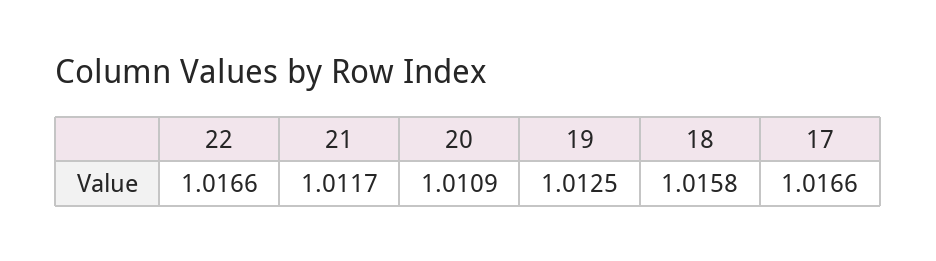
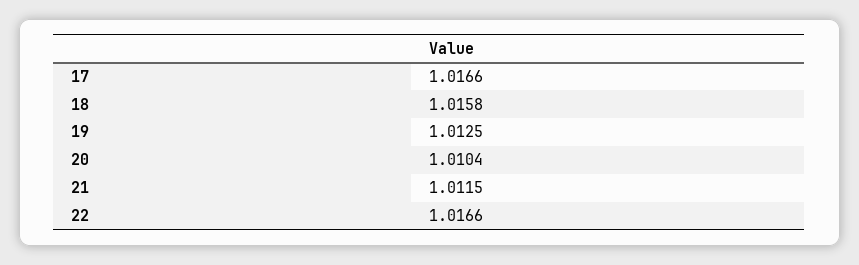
21: 1.0117 -> 1.0115
20: 1.0109 -> 1.0104

